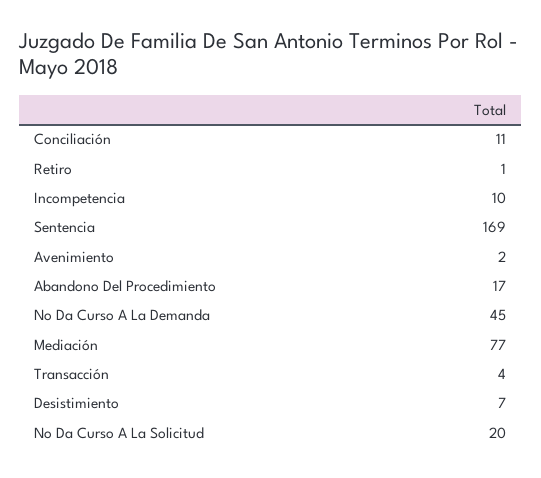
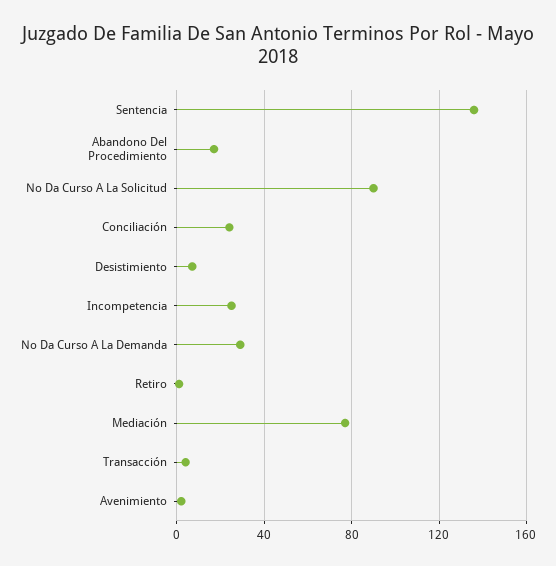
Conciliación: 11 -> 25
Incompetencia: 10 -> 25
Sentencia: 169 -> 135
No Da Curso A La Demanda: 45 -> 30
No Da Curso A La Solicitud: 20 -> 90

